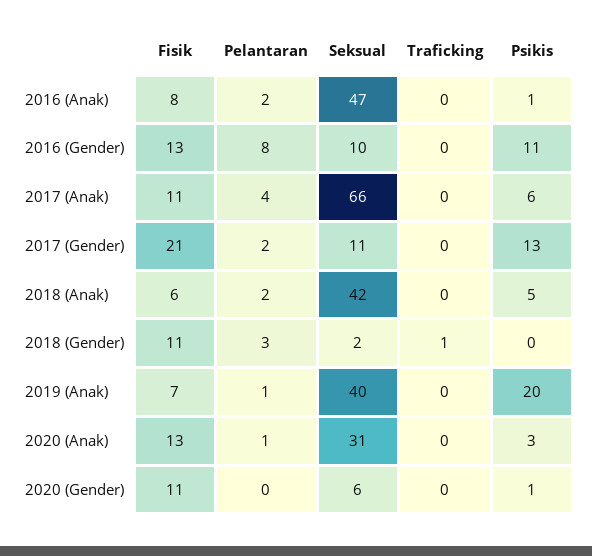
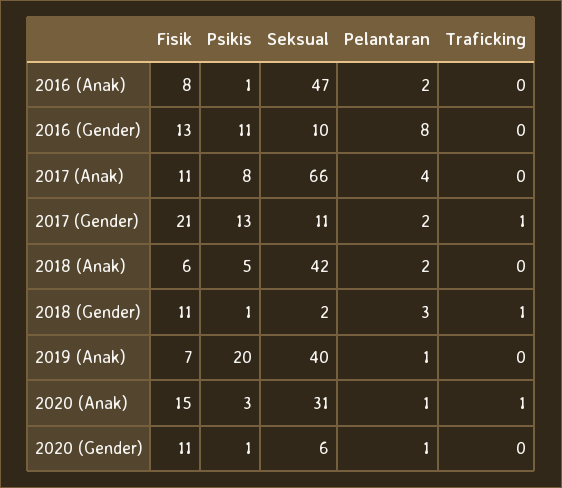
Psikis, 2017 (Anak): 6 -> 8
Traficking, 2017 (Gender): 0 -> 1
Psikis, 2018 (Gender): 0 -> 1
Fisik, 2020 (Anak): 13 -> 15
Traficking, 2020 (Anak): 0 -> 1
Pelantaran, 2020 (Gender): 0 -> 1

